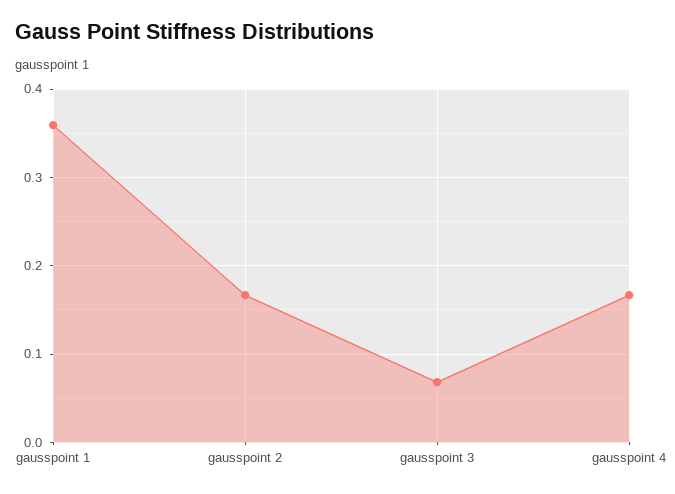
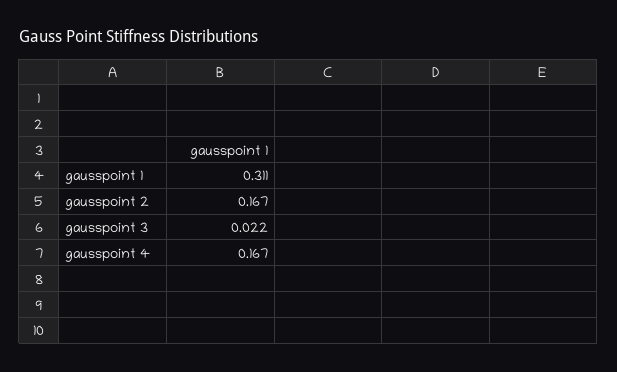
gausspoint 1: 0.36 -> 0.311
gausspoint 3: 0.07 -> 0.022

